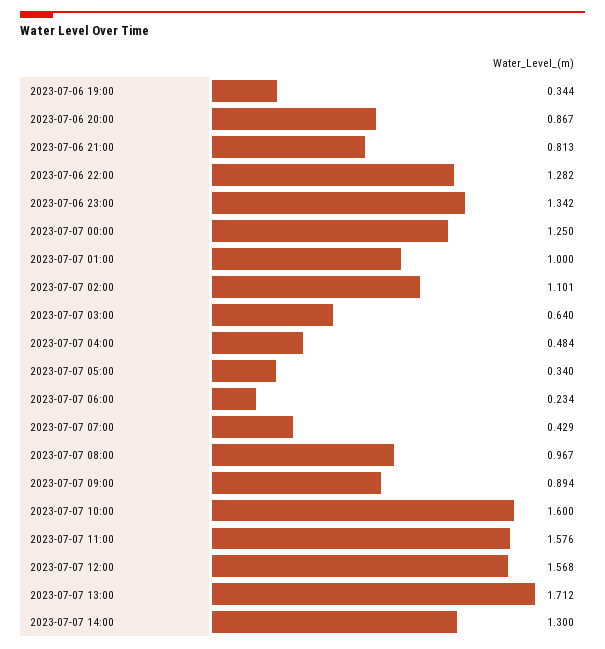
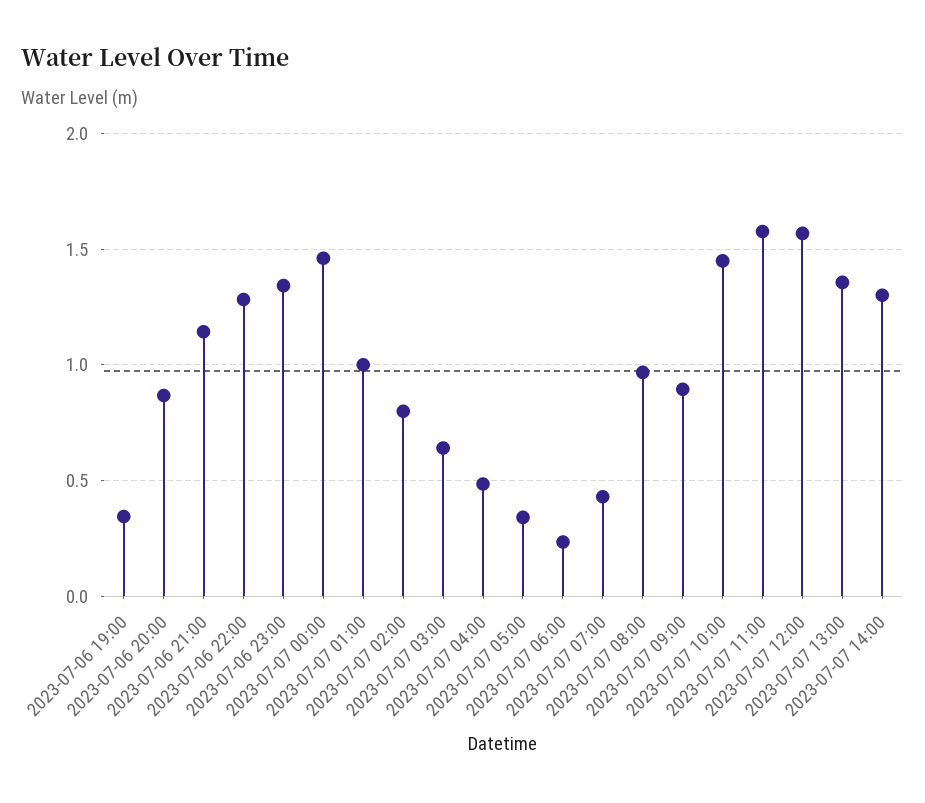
2023-07-06 21:00: 0.813 -> 1.15
2023-07-07 00:00: 1.25 -> 1.45
2023-07-07 02:00: 1.101 -> 0.8
2023-07-07 10:00: 1.6 -> 1.45
2023-07-07 13:00: 1.712 -> 1.35

